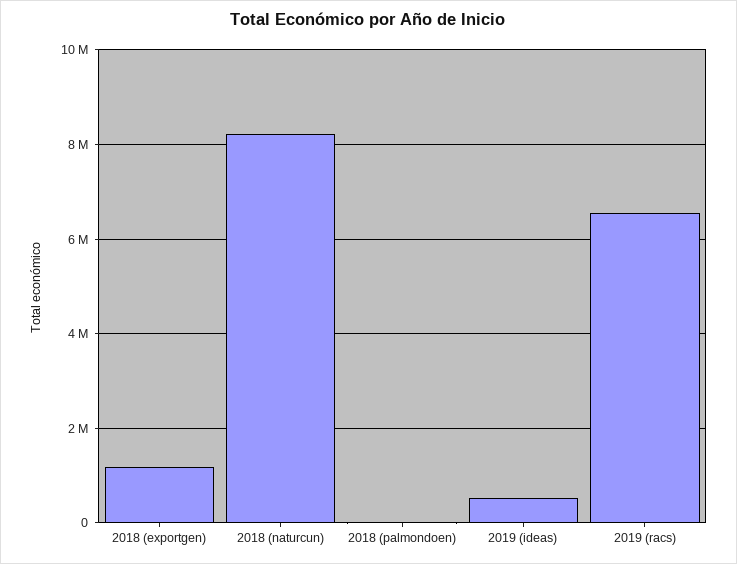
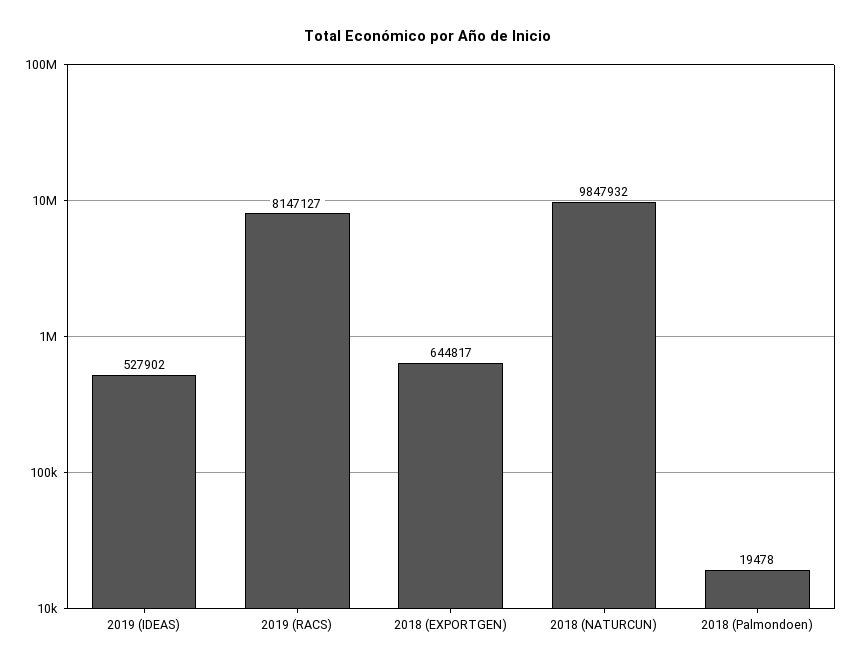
2018 (exportgen): 1200000 -> 644817
2018 (naturcun): 8200000 -> 9847932
2019 (racs): 6600000 -> 8147127

